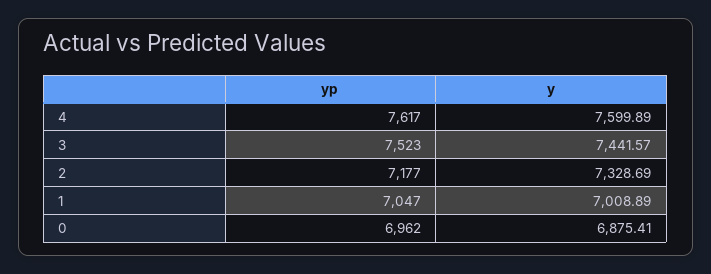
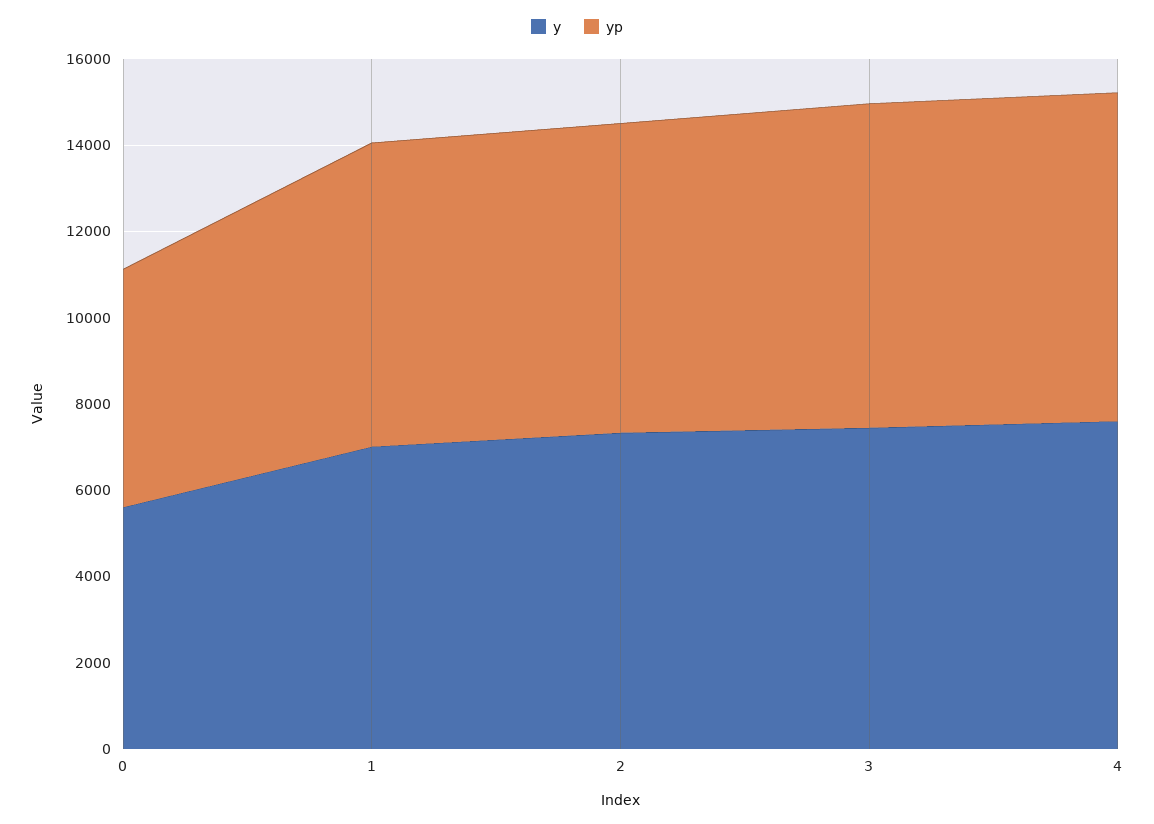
yp, 0: 6962 -> 5500
y, 0: 6875.41 -> 5500

